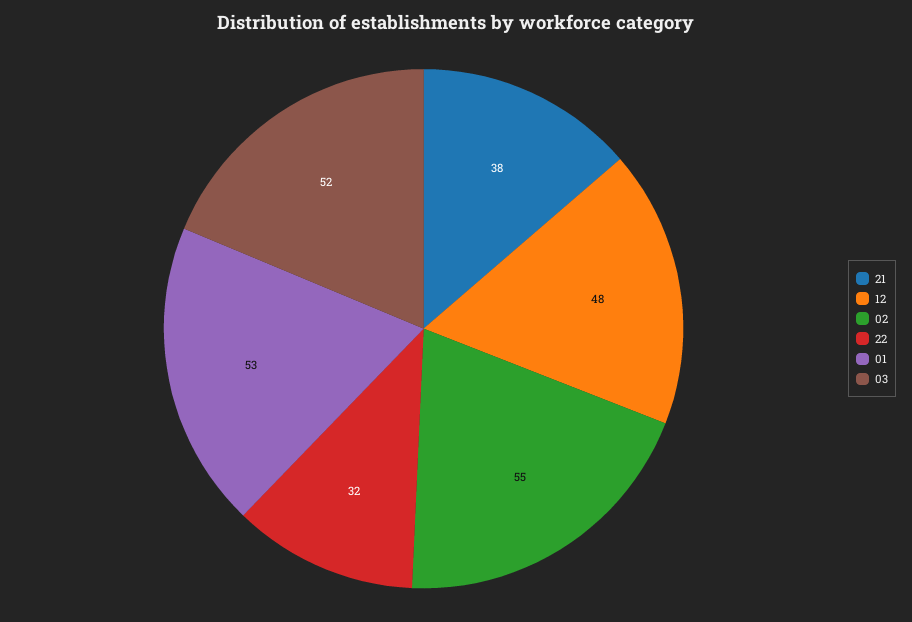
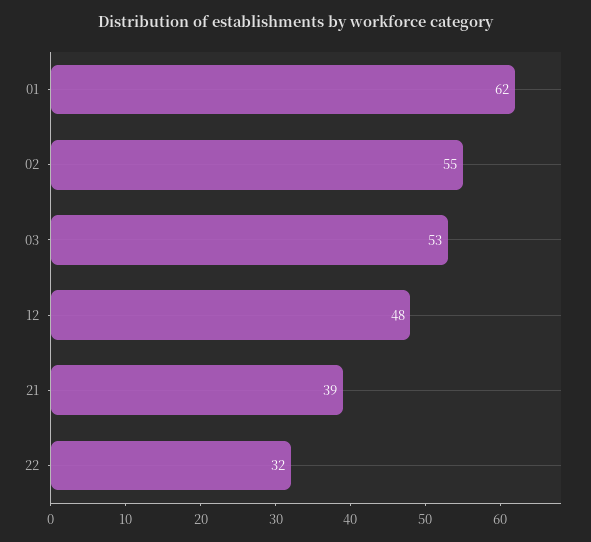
21: 38 -> 39
01: 53 -> 62
03: 52 -> 53

